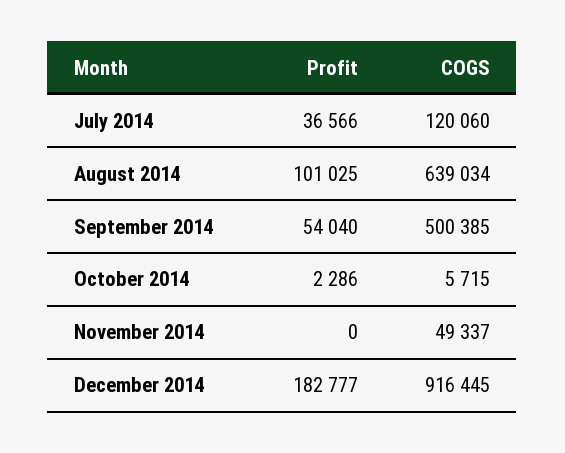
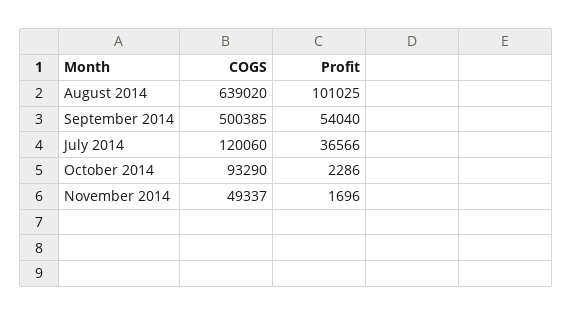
COGS, August 2014: 639034 -> 639020
COGS, October 2014: 5715 -> 93290
Profit, November 2014: 0 -> 1696
Profit, December 2014: 182777 -> none
COGS, December 2014: 916445 -> none

